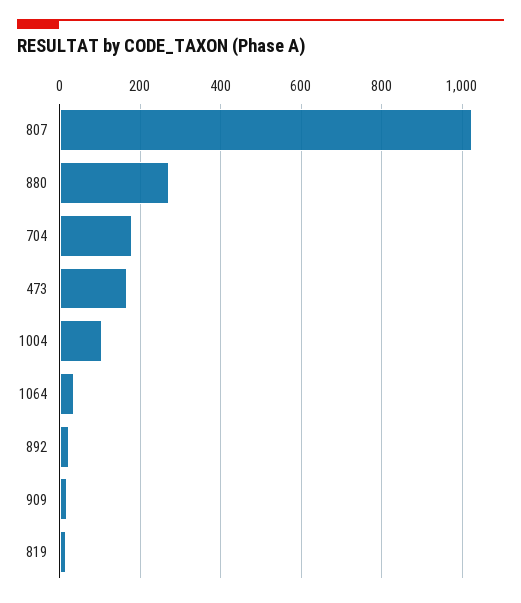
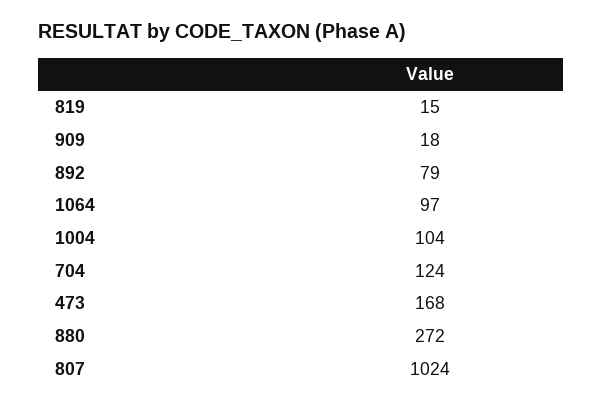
704: 180 -> 124
1064: 40 -> 97
892: 20 -> 79

